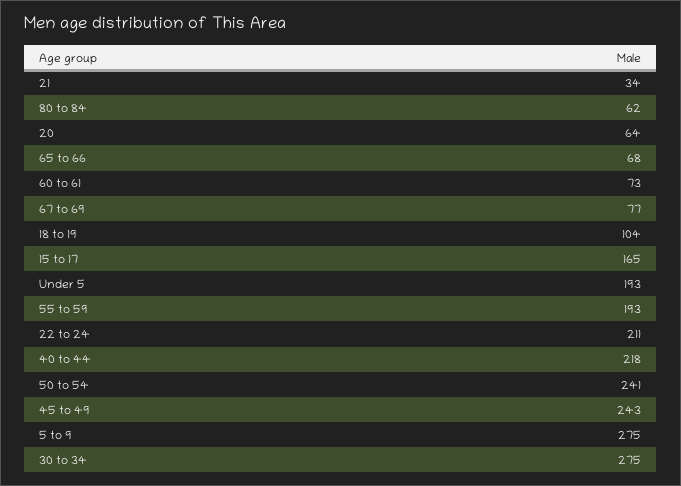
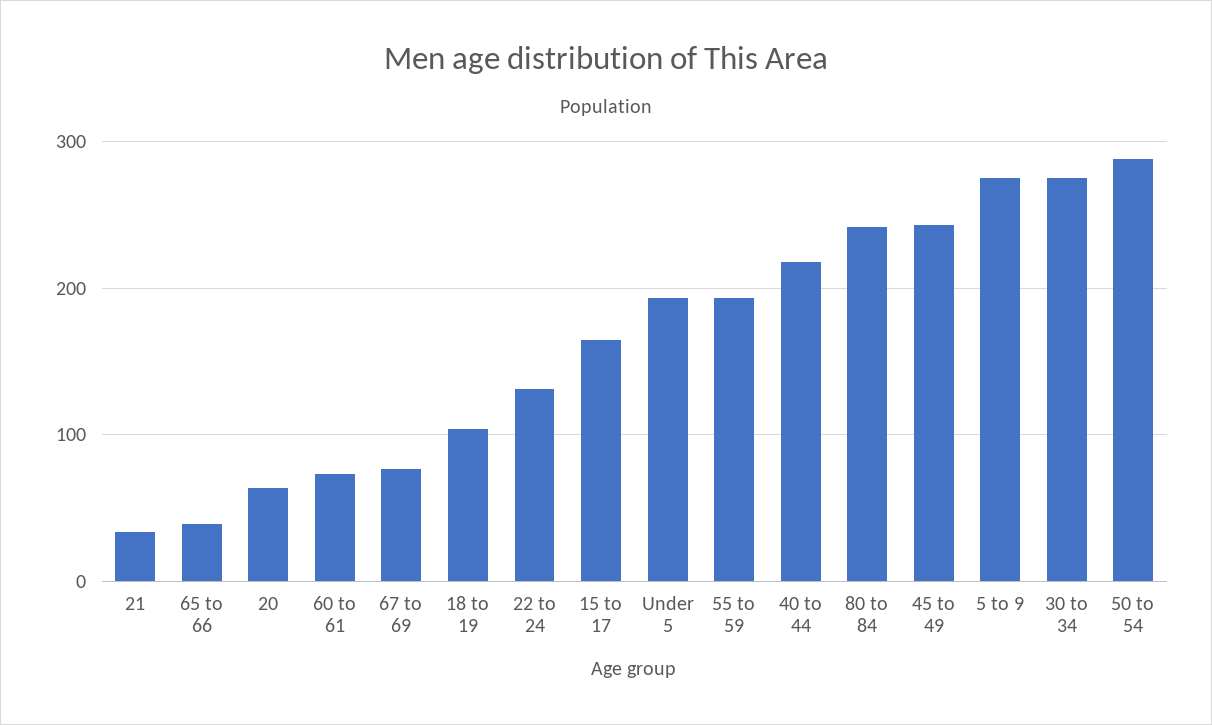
80 to 84: 62 -> 240
65 to 66: 68 -> 40
22 to 24: 211 -> 130
50 to 54: 241 -> 290

